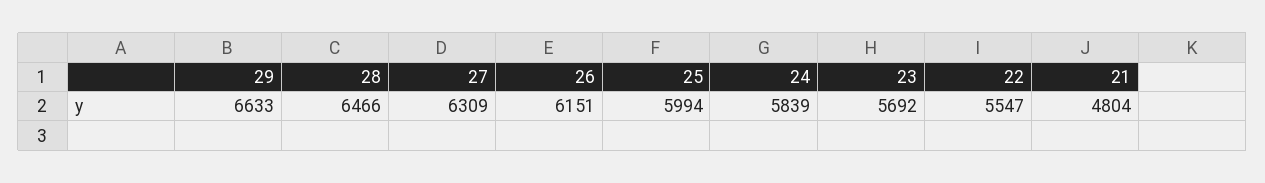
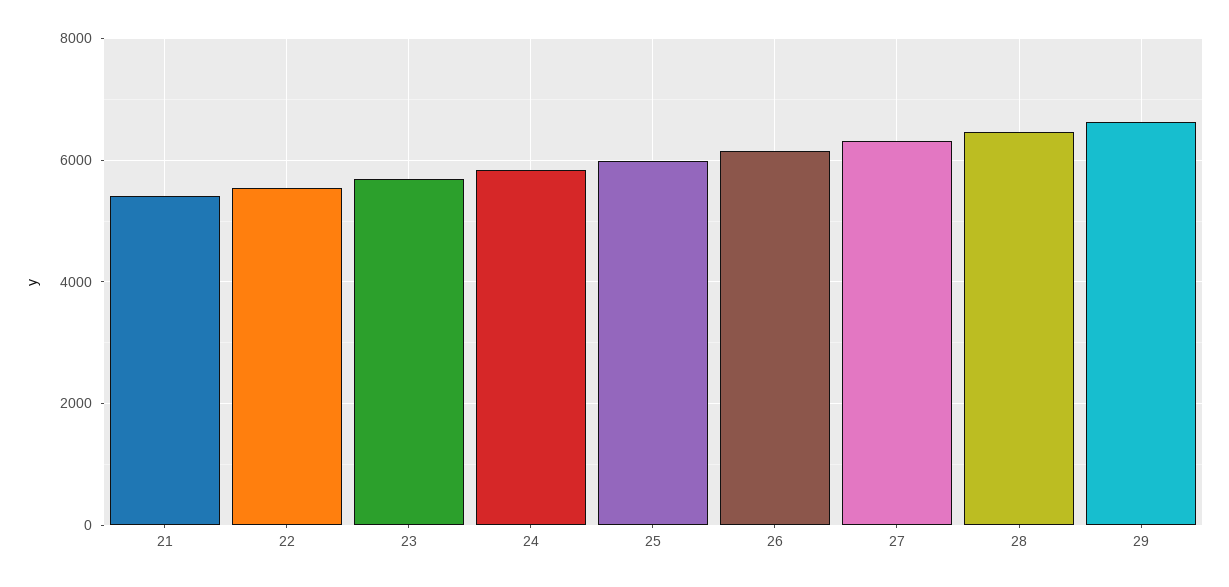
21: 4804 -> 5400

